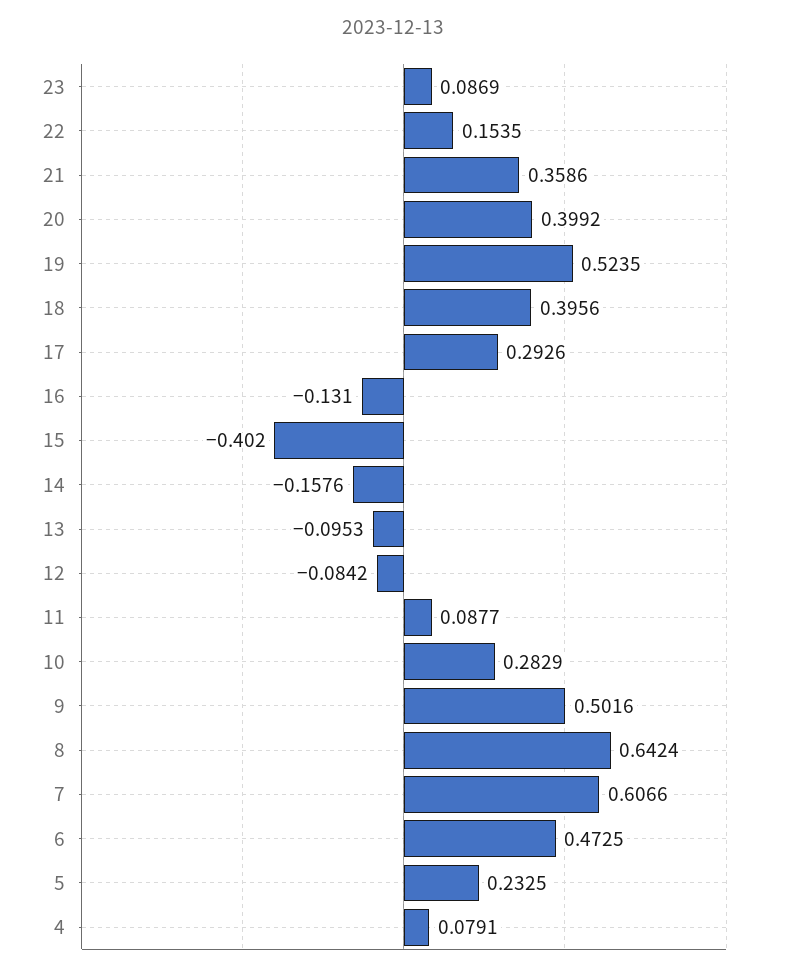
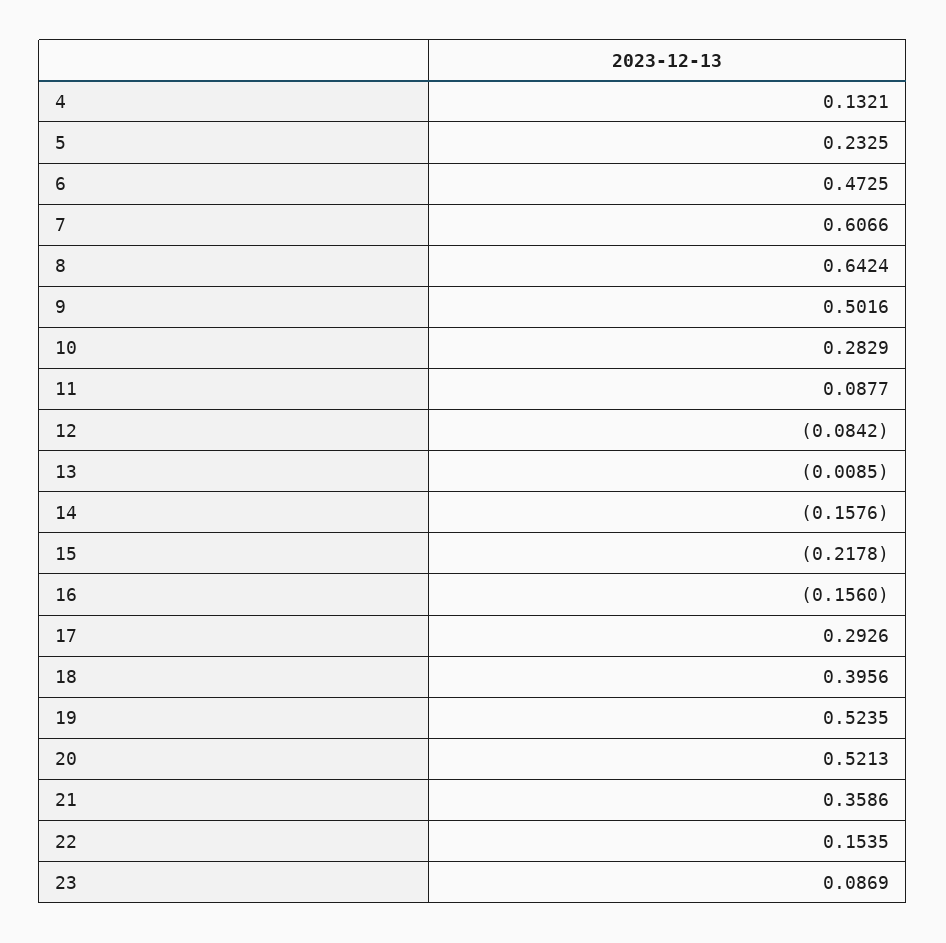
20: 0.3992 -> 0.5213
16: -0.131 -> -0.156
15: -0.402 -> -0.2178
13: -0.0953 -> -0.0085
4: 0.0791 -> 0.1321

